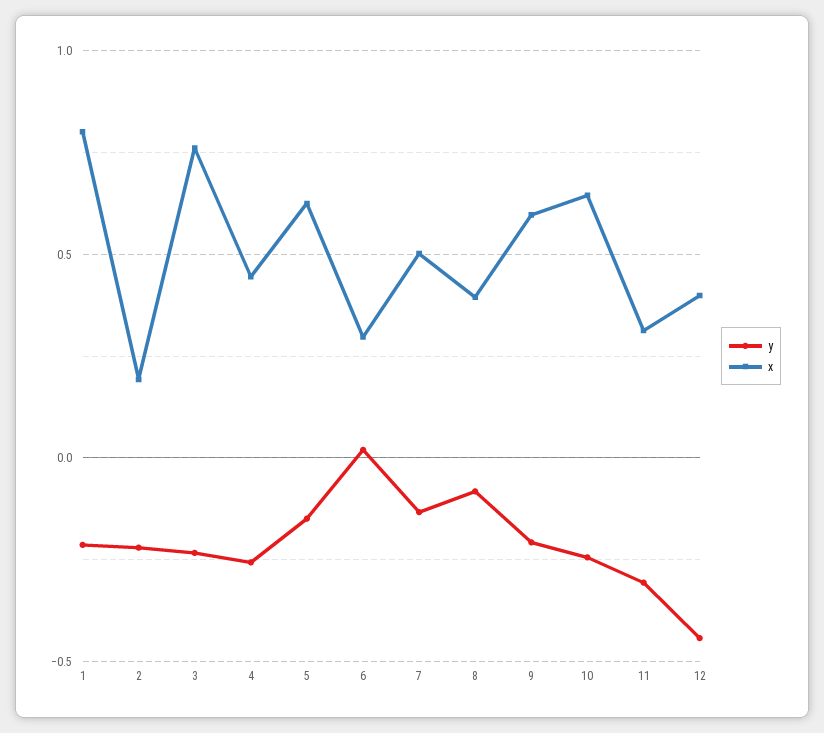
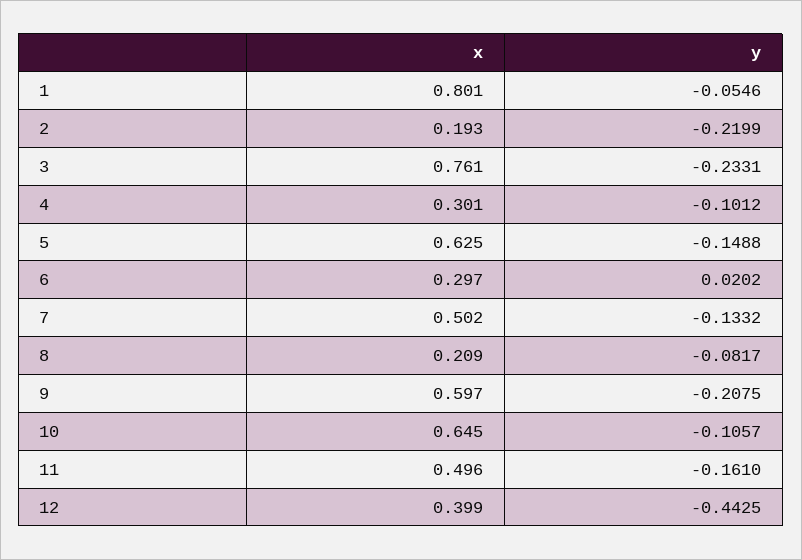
y, 1: -0.2 -> -0.0546
y, 4: -0.25 -> -0.1012
x, 4: 0.45 -> 0.301
x, 8: 0.4 -> 0.209
y, 10: -0.25 -> -0.1057
y, 11: -0.3 -> -0.161
x, 11: 0.3 -> 0.496

